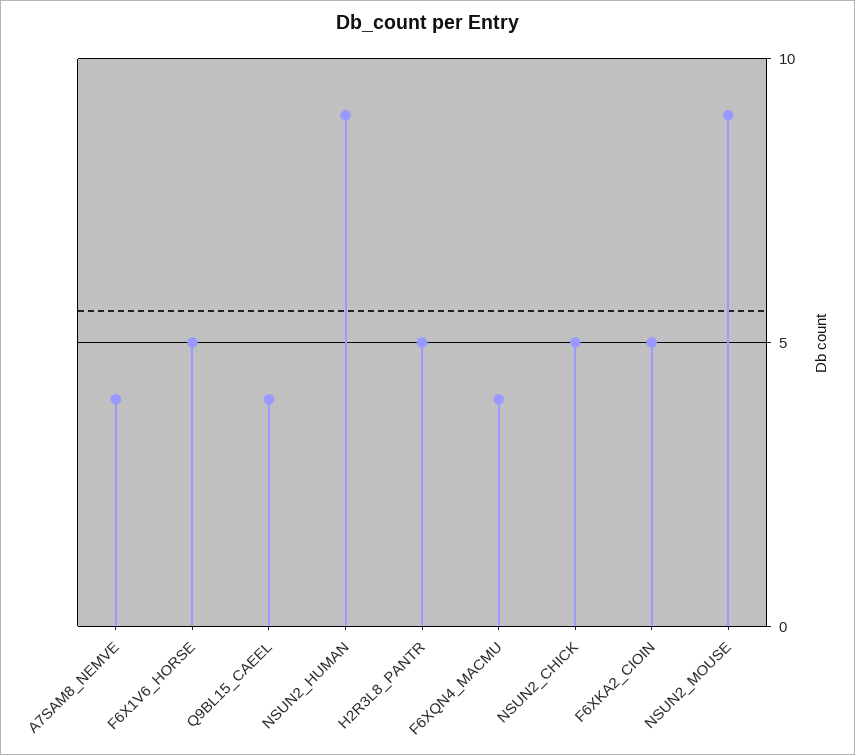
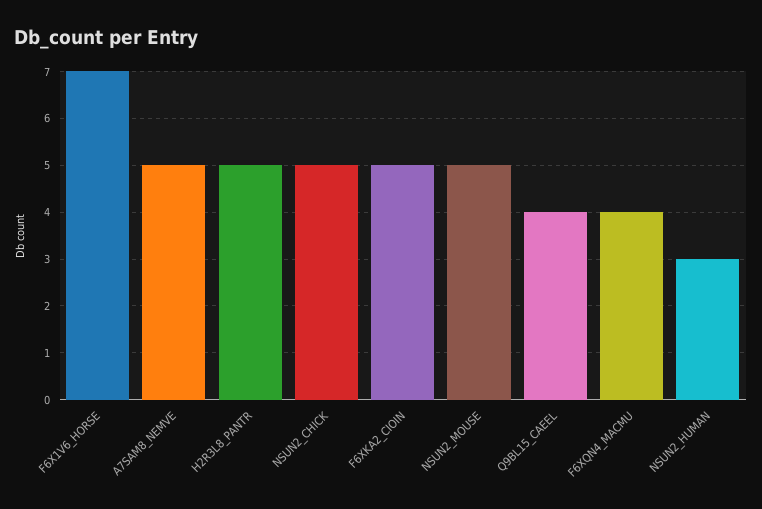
A7SAM8_NEMVE: 4 -> 5
F6X1V6_HORSE: 5 -> 7
NSUN2_HUMAN: 9 -> 3
NSUN2_MOUSE: 9 -> 5

